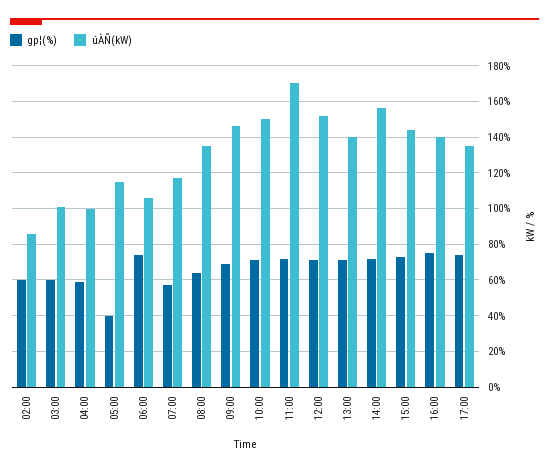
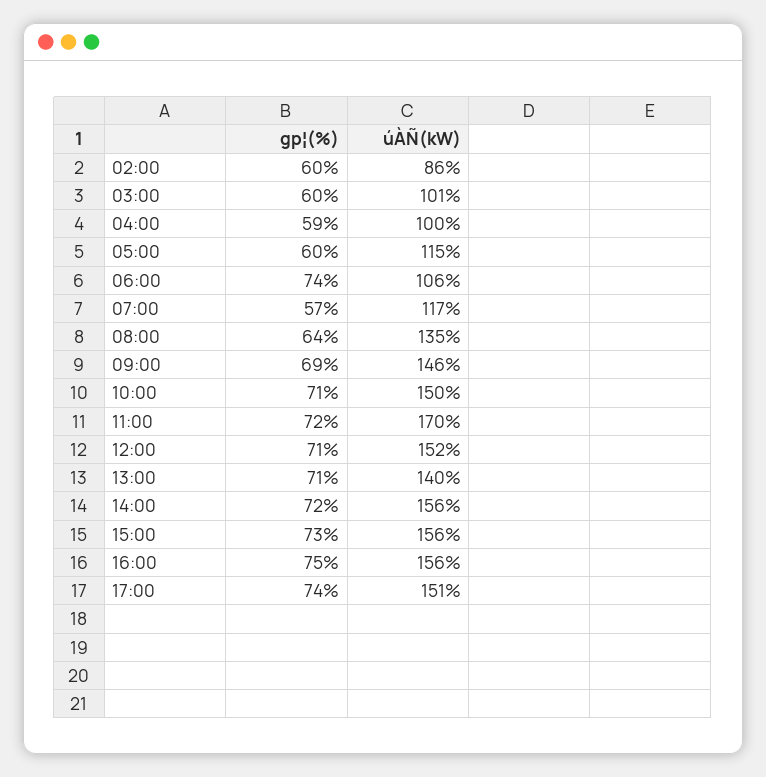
gp¦(%), 05:00: 40 -> 60
úÀÑ(kW), 15:00: 145 -> 156
úÀÑ(kW), 16:00: 140 -> 156
úÀÑ(kW), 17:00: 135 -> 151

